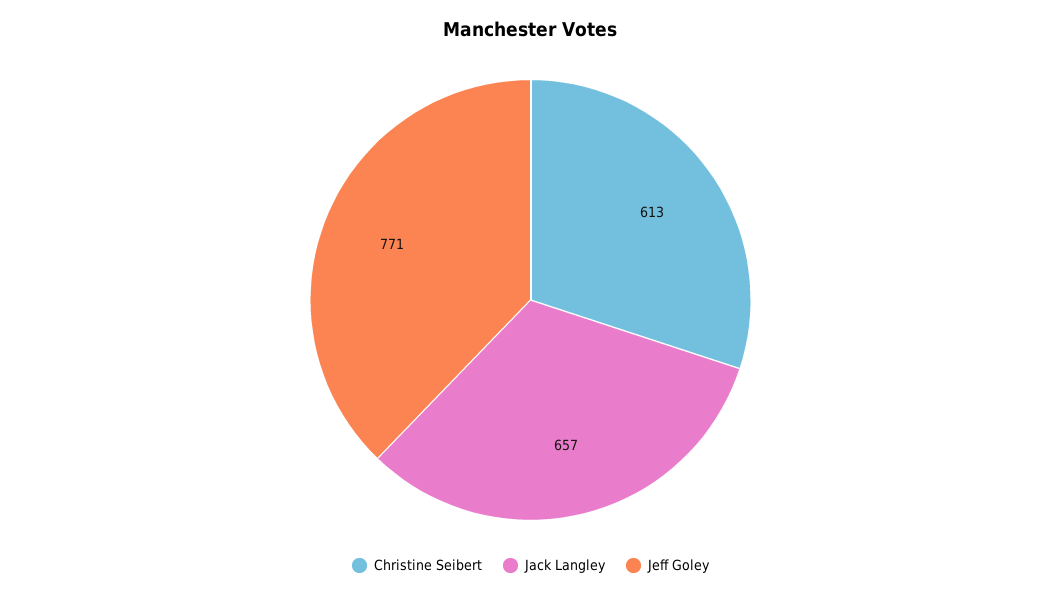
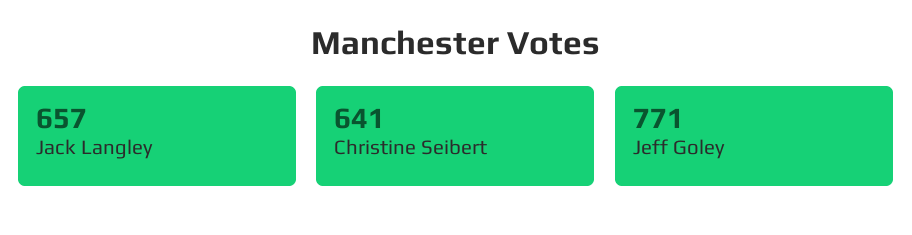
Christine Seibert: 613 -> 641

